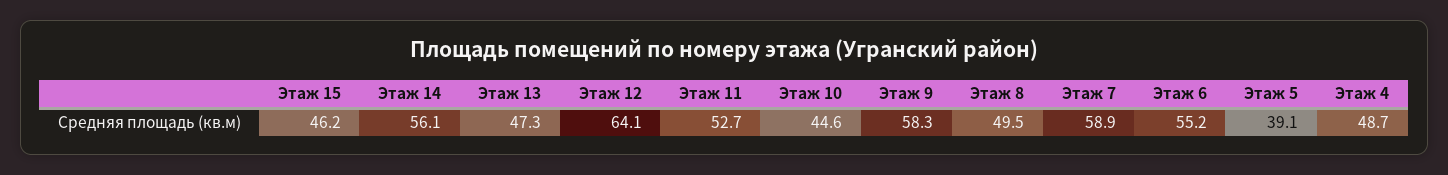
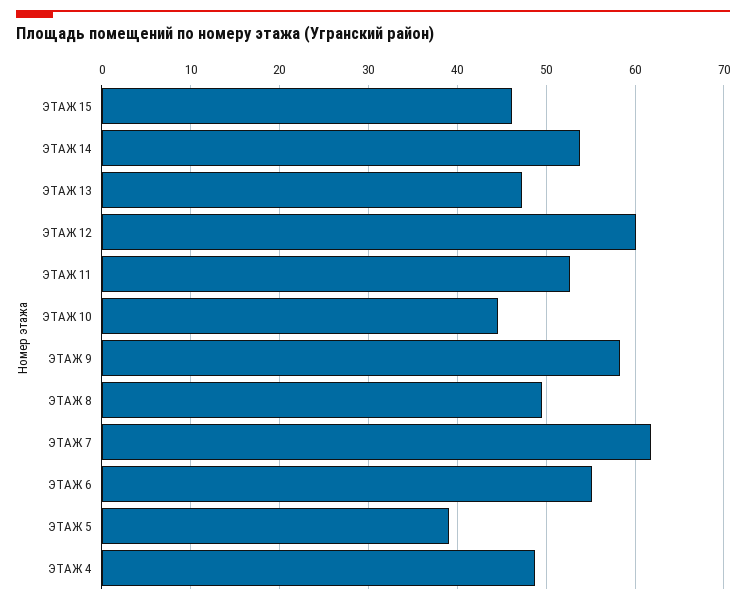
Этаж 14: 56.1 -> 54
Этаж 12: 64.1 -> 60
Этаж 7: 58.9 -> 62

